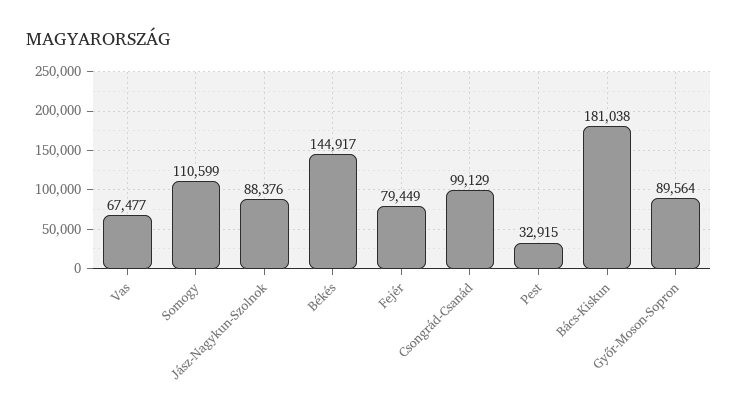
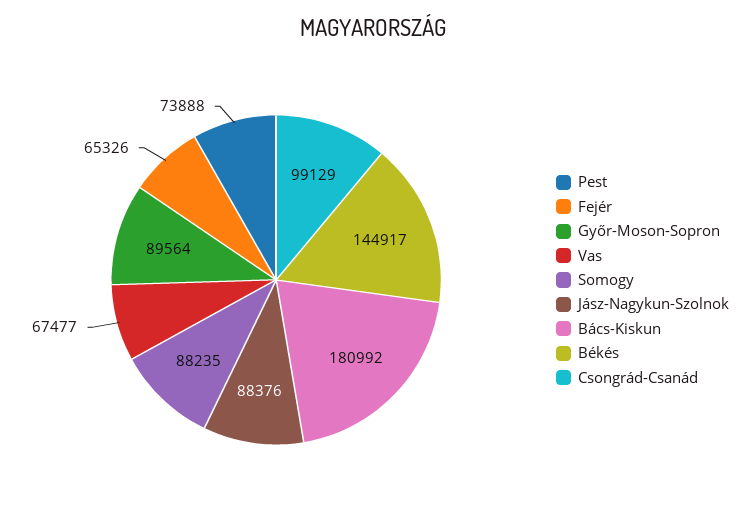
Somogy: 110599 -> 88235
Fejér: 79449 -> 65326
Pest: 32915 -> 73888
Bács-Kiskun: 181038 -> 180992

